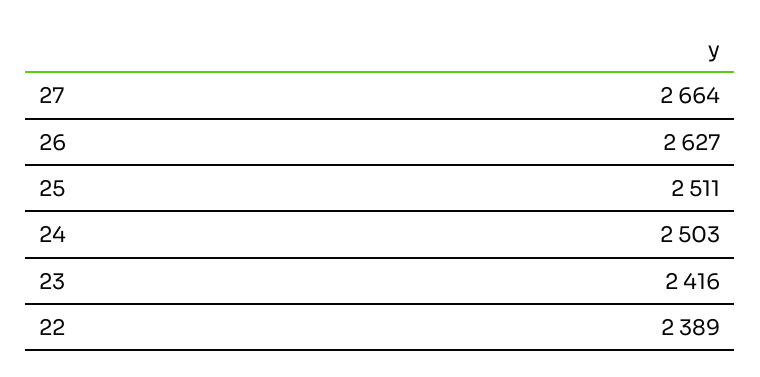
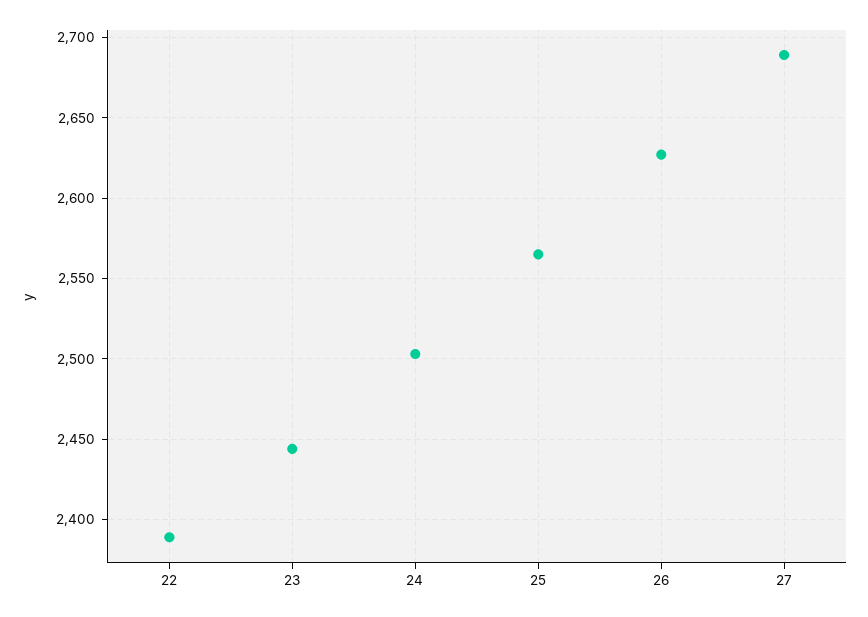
27: 2664 -> 2690
25: 2511 -> 2565
23: 2416 -> 2445

